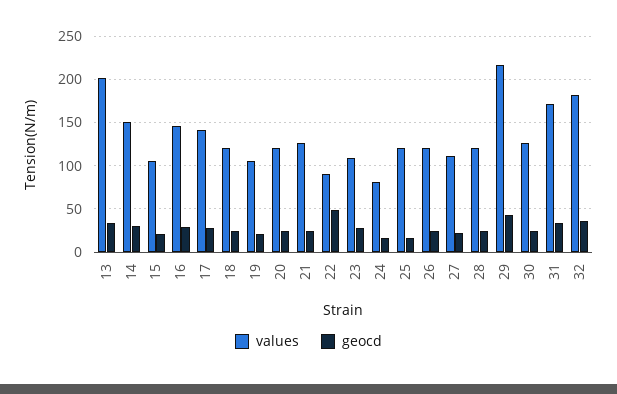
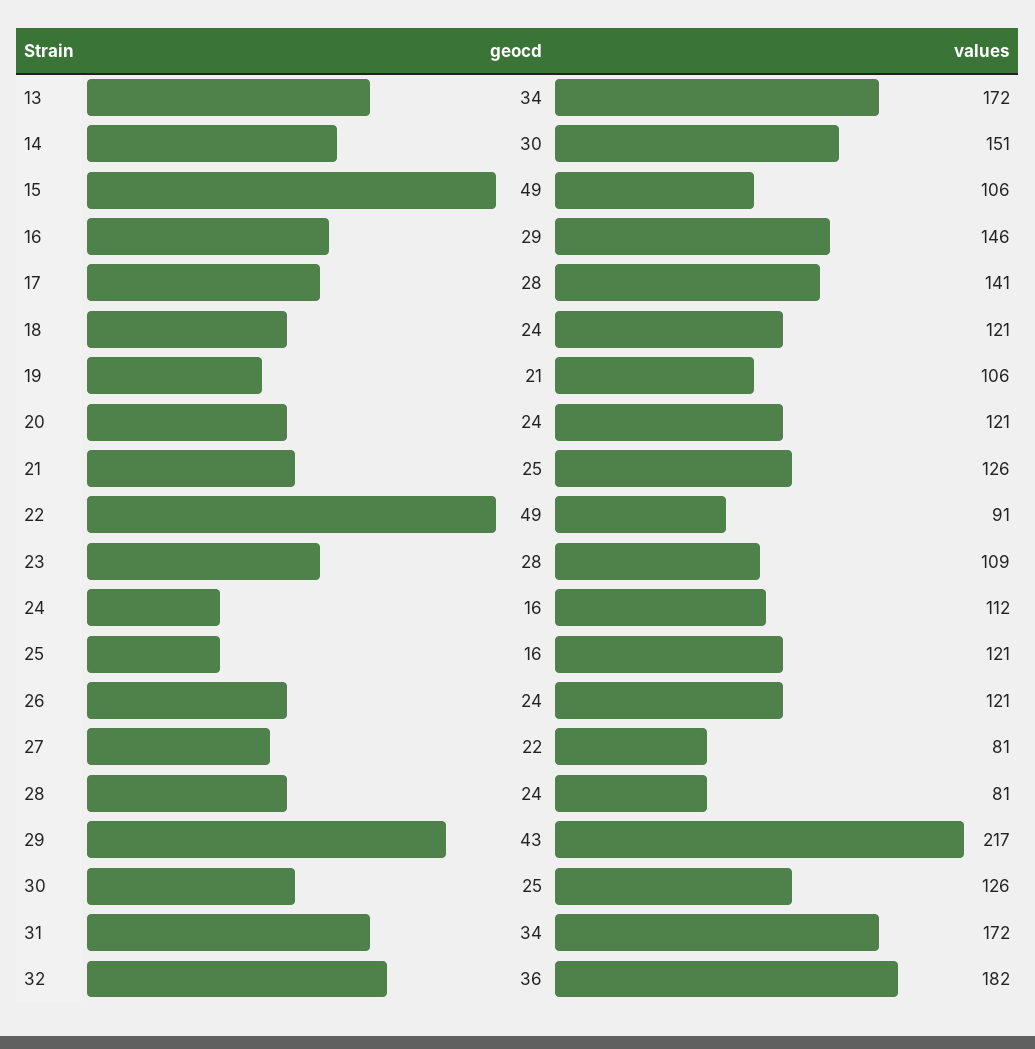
values, 13: 200 -> 172
geocd, 15: 20 -> 49
values, 24: 80 -> 112
values, 27: 110 -> 81
values, 28: 120 -> 81

